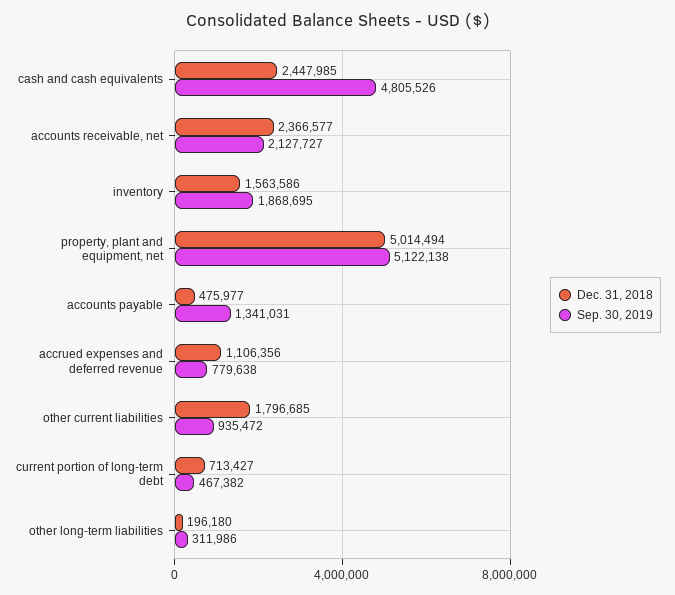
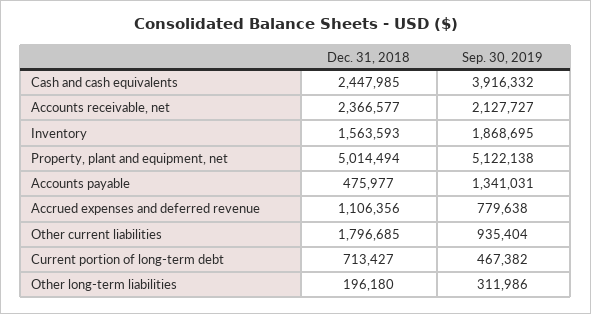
Sep. 30, 2019, cash and cash equivalents: 4805526 -> 3916332
Dec. 31, 2018, inventory: 1563586 -> 1563593
Sep. 30, 2019, other current liabilities: 935472 -> 935404

